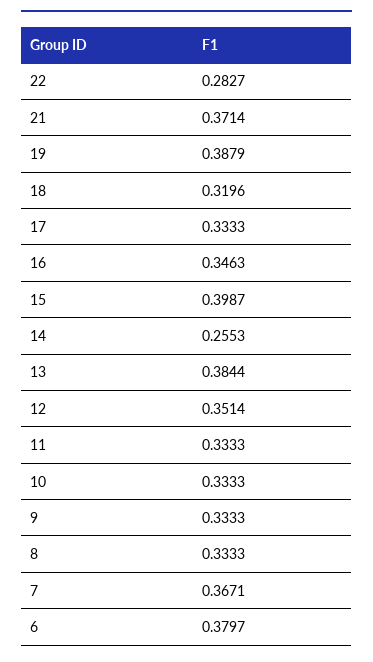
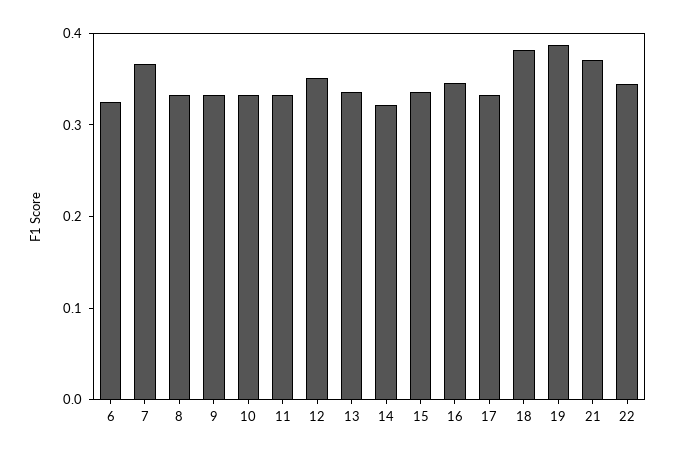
22: 0.2827 -> 0.34
18: 0.3196 -> 0.38
15: 0.3987 -> 0.34
14: 0.2553 -> 0.32
13: 0.3844 -> 0.34
6: 0.3797 -> 0.32

